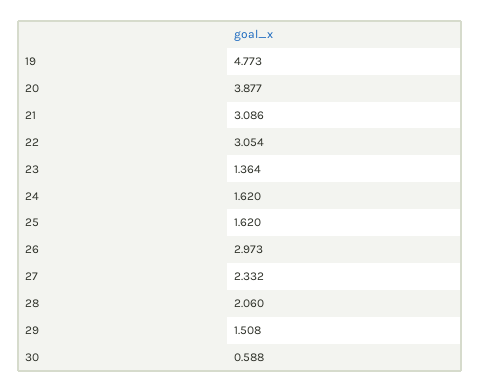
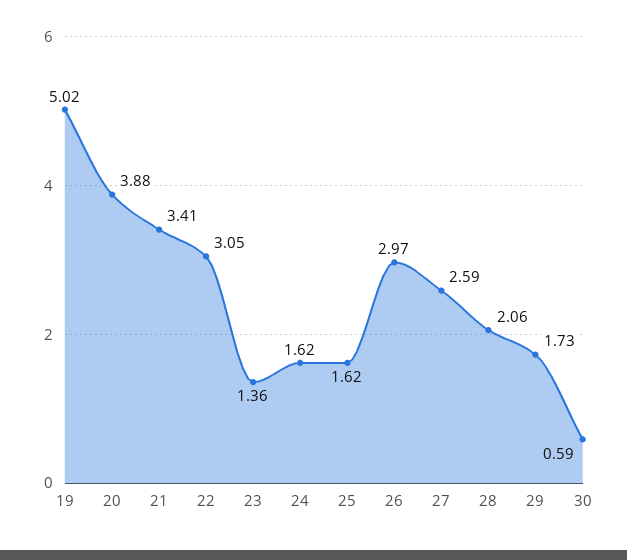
19: 4.773 -> 5.02
21: 3.086 -> 3.41
27: 2.332 -> 2.59
29: 1.508 -> 1.73

